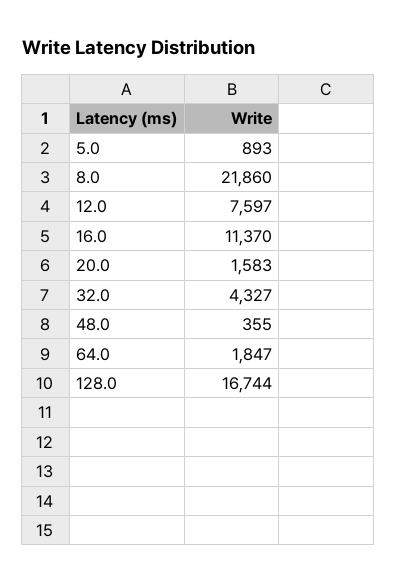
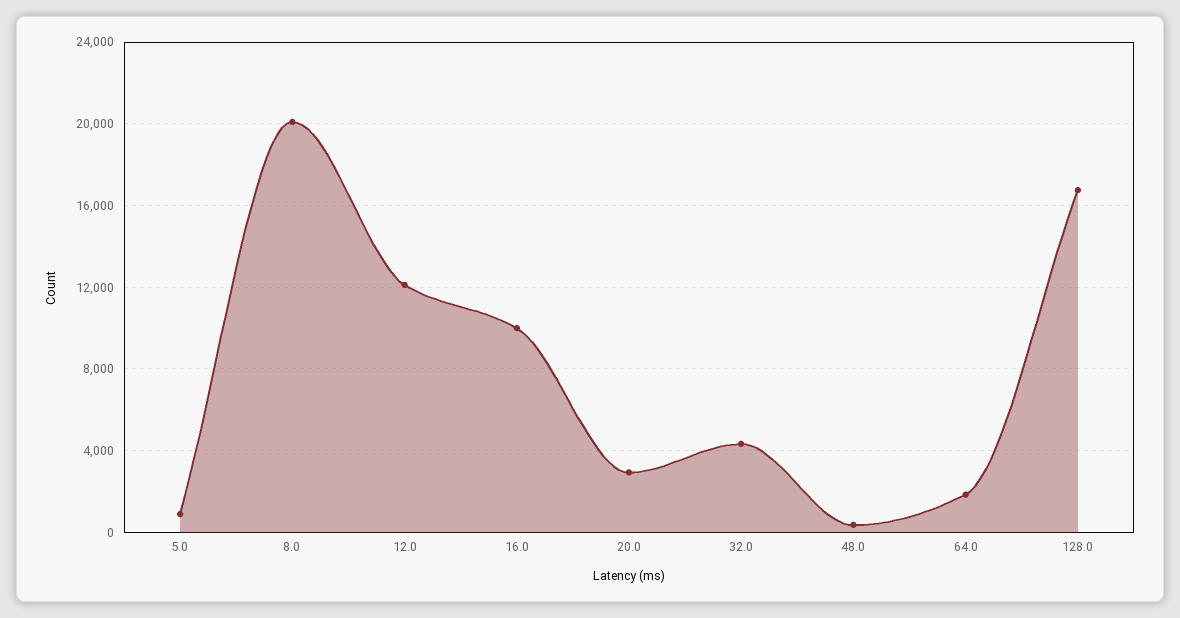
8.0: 21860 -> 20000
12.0: 7597 -> 12000
16.0: 11370 -> 10000
20.0: 1583 -> 3000

